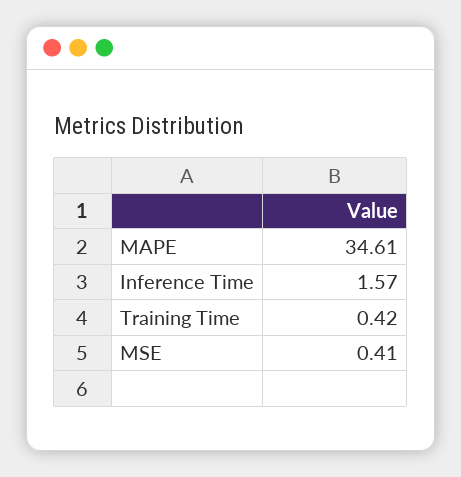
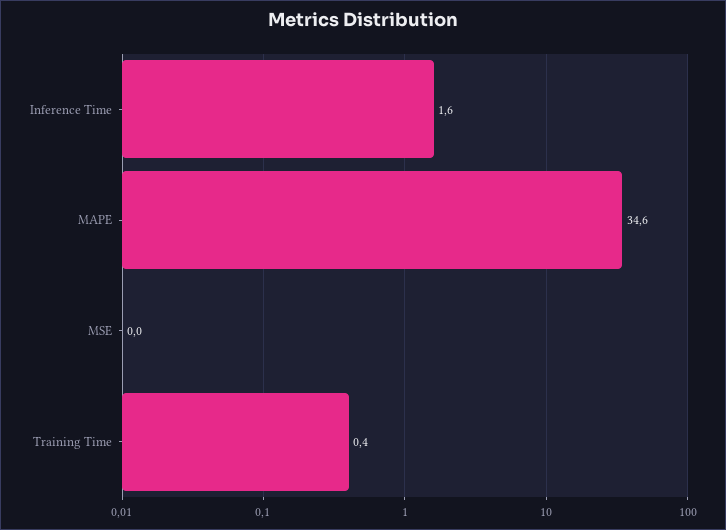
MSE: 0.41 -> 0

